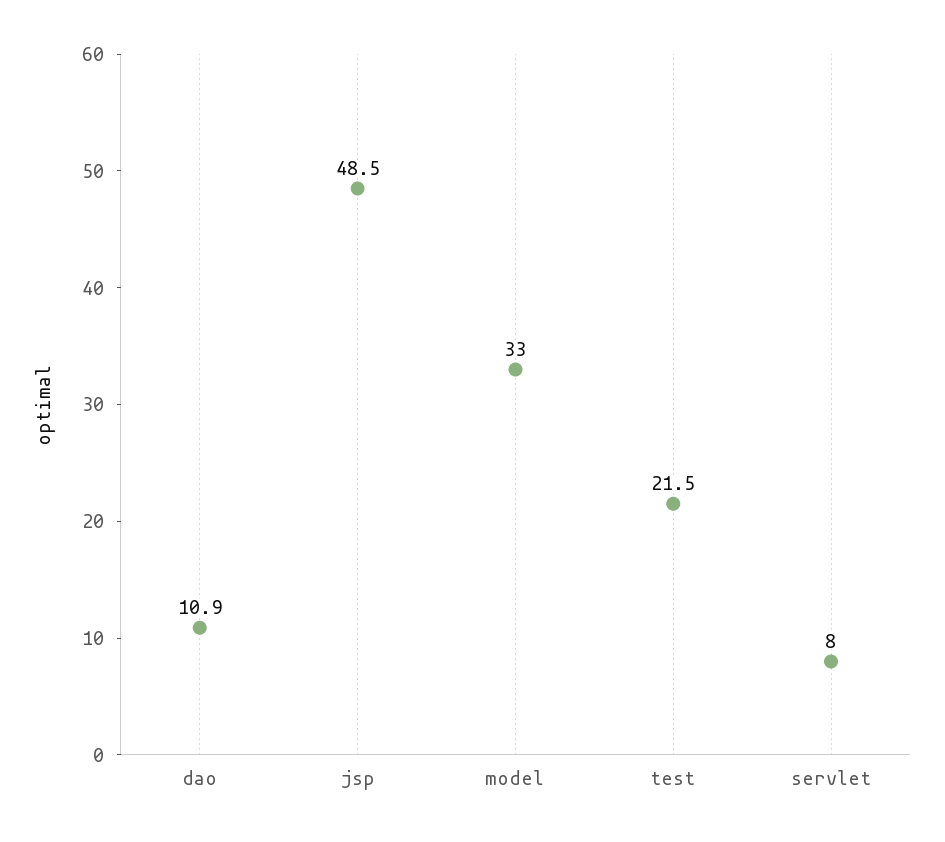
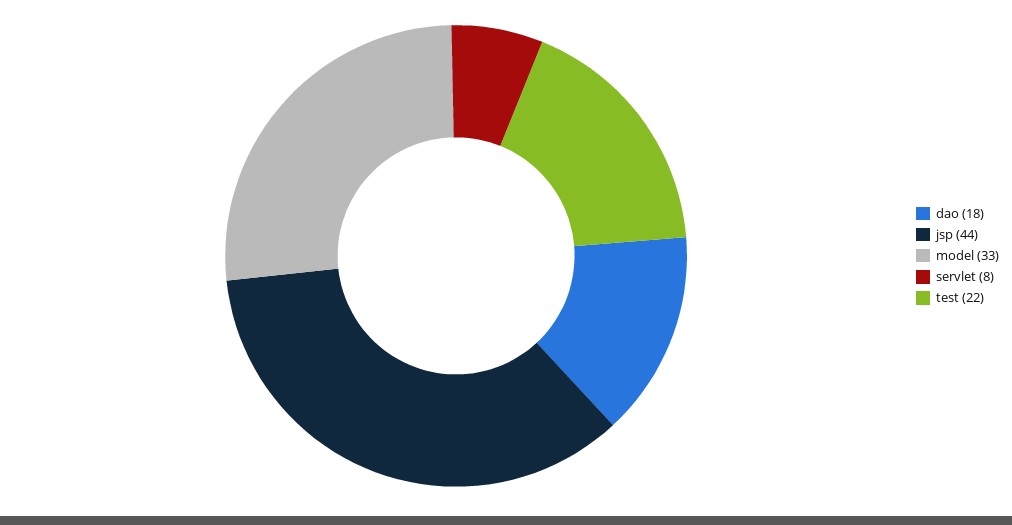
dao: 10.9 -> 18
jsp: 48.5 -> 44

